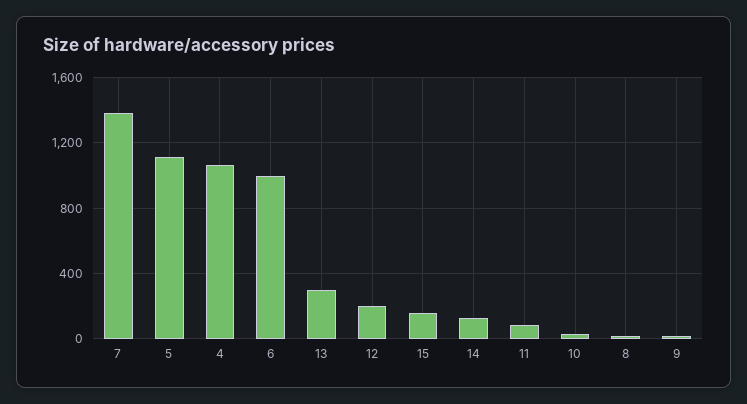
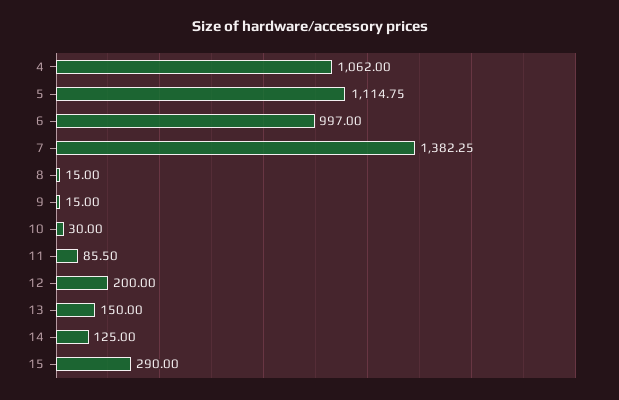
13: 300 -> 150
15: 150 -> 290

